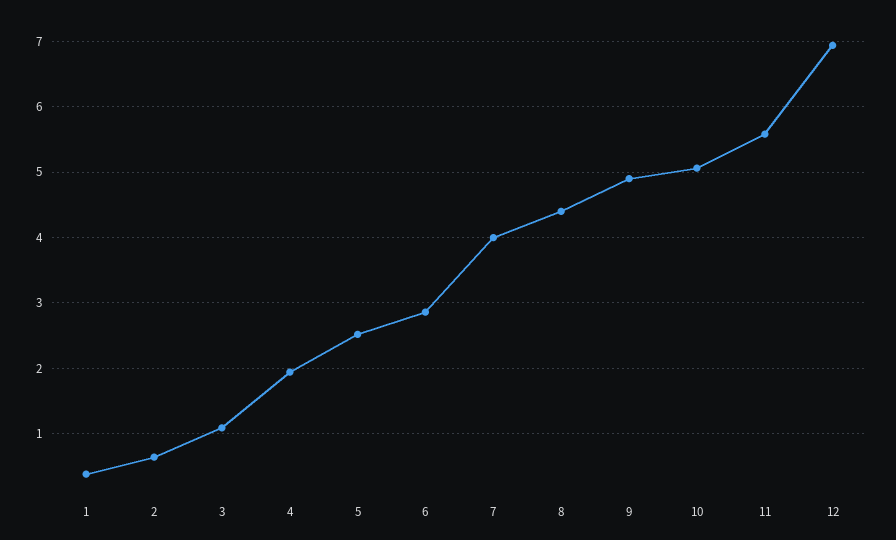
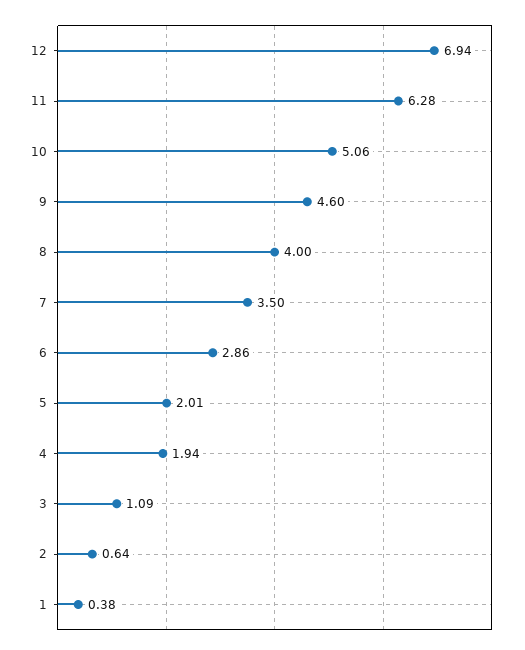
5: 2.5 -> 2.01
7: 4 -> 3.5
8: 4.4 -> 4
9: 4.9 -> 4.6
11: 5.6 -> 6.28

